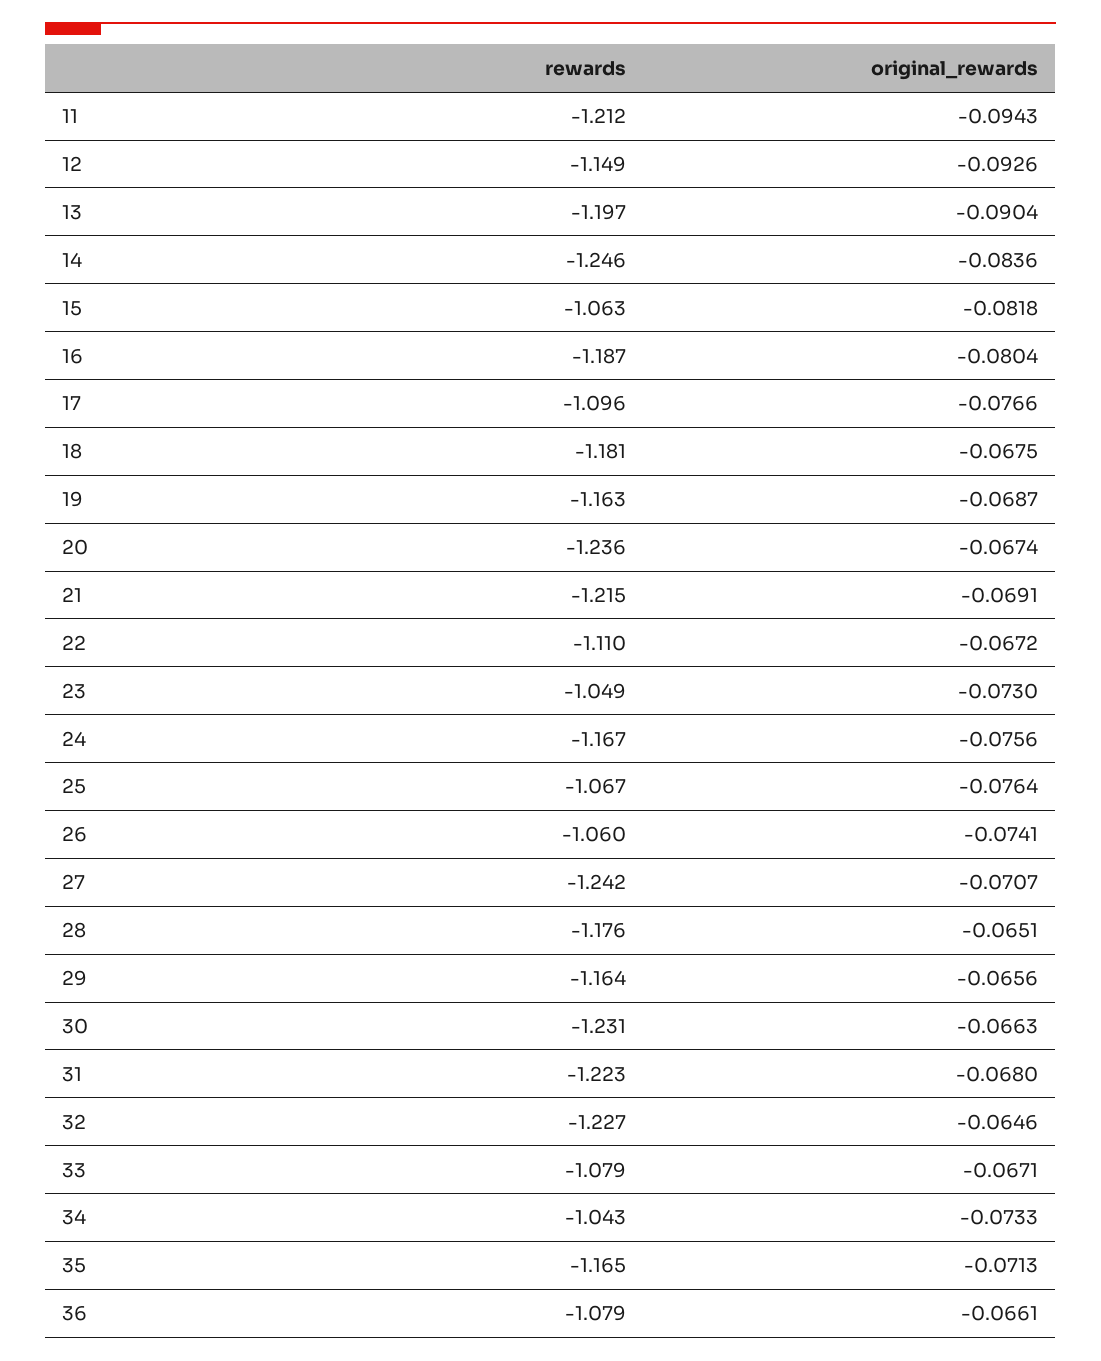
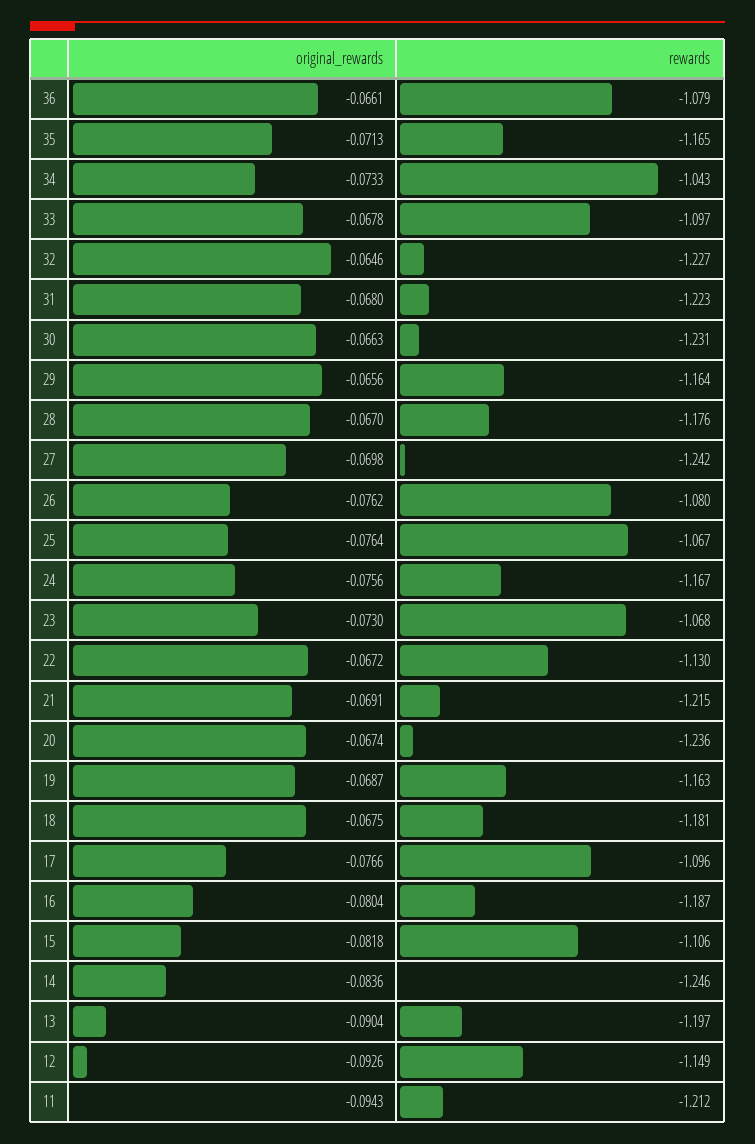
rewards, 15: -1.063 -> -1.106
rewards, 22: -1.11 -> -1.13
rewards, 23: -1.049 -> -1.068
rewards, 26: -1.06 -> -1.08
original_rewards, 26: -0.0741 -> -0.0762
original_rewards, 27: -0.0707 -> -0.0698
original_rewards, 28: -0.0651 -> -0.067
rewards, 33: -1.079 -> -1.097
original_rewards, 33: -0.0671 -> -0.0678

